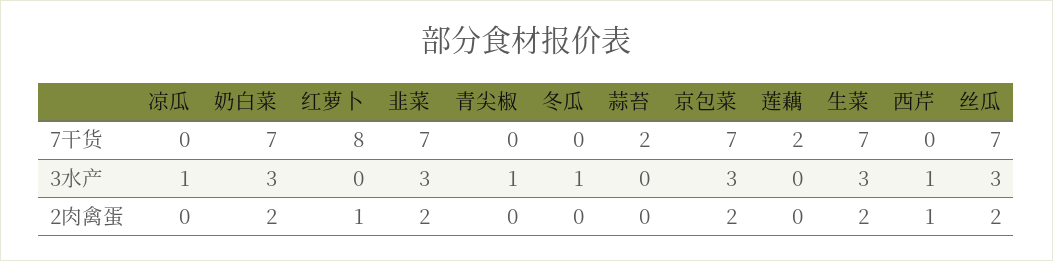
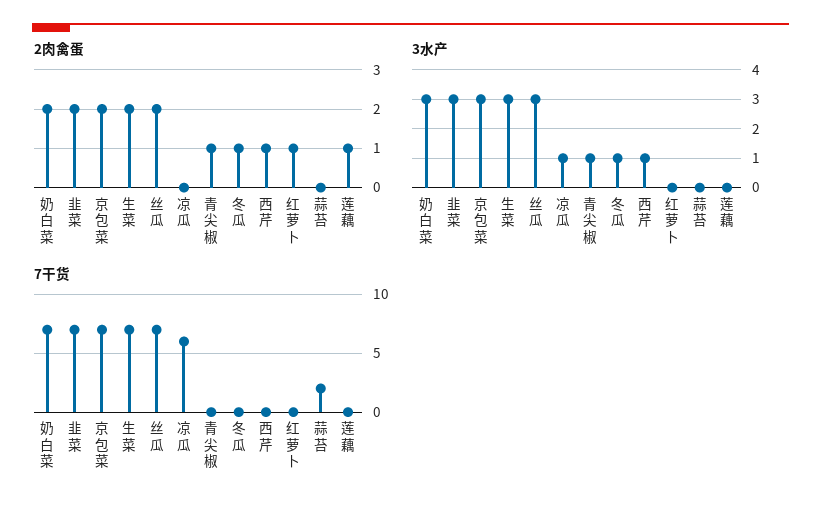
7干货, 凉瓜: 0 -> 6
7干货, 红萝卜: 8 -> 0
7干货, 莲藕: 2 -> 0
2肉禽蛋, 青尖椒: 0 -> 1
2肉禽蛋, 冬瓜: 0 -> 1
2肉禽蛋, 莲藕: 0 -> 1

